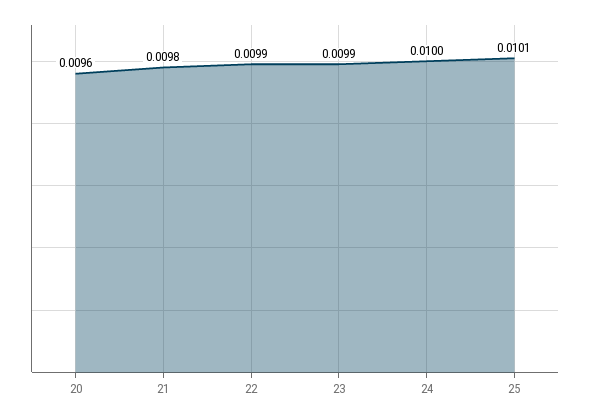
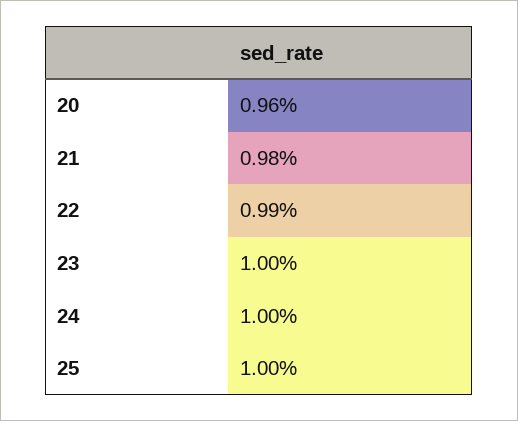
23: 0.0099 -> 0.01
25: 0.0101 -> 0.01

